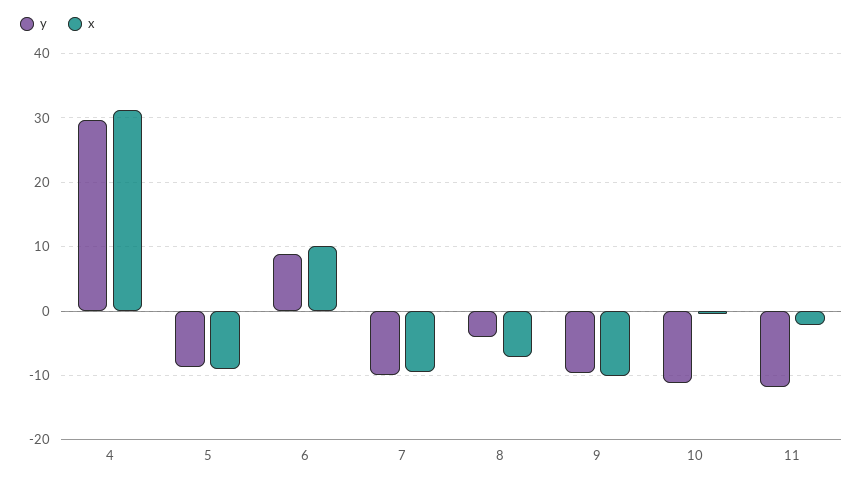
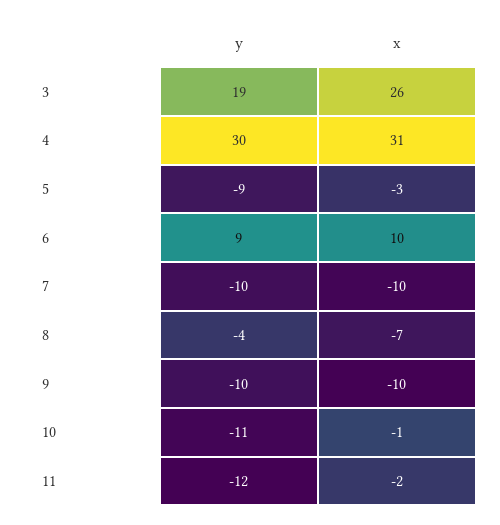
x, 5: -9 -> -3
y, 3: none -> 19
x, 3: none -> 26

